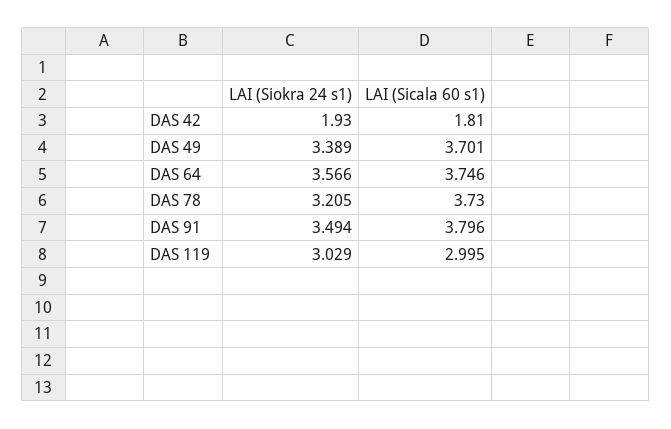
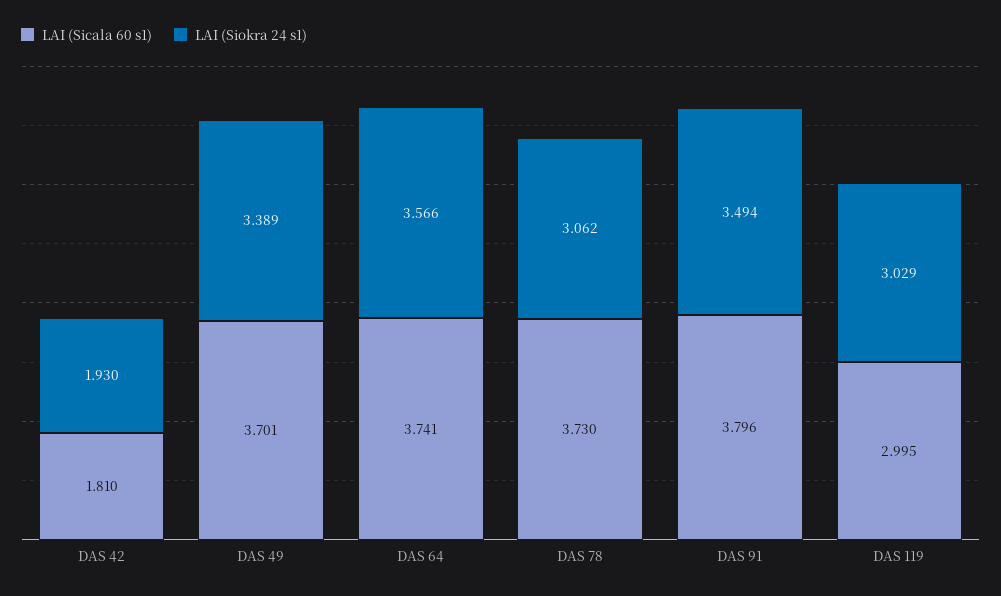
LAI (Sicala 60 s1), DAS 64: 3.746 -> 3.741
LAI (Siokra 24 s1), DAS 78: 3.205 -> 3.062

